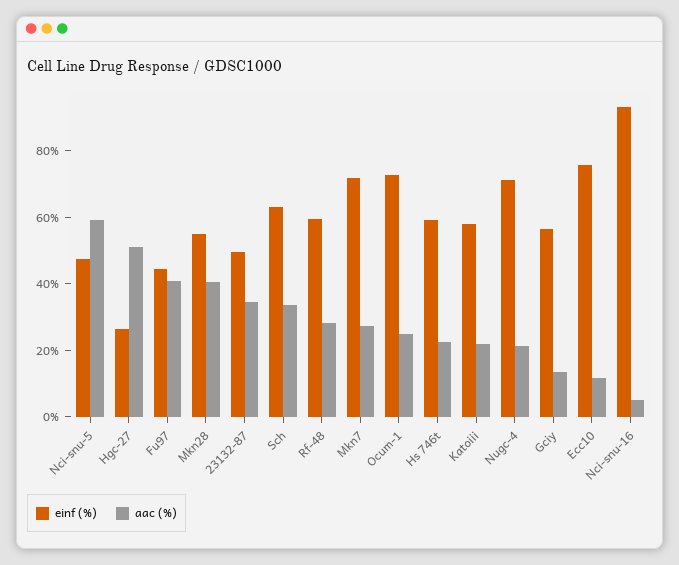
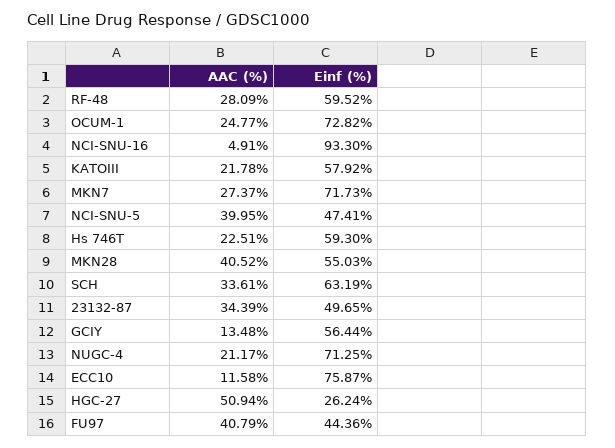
aac (%), Nci-snu-5: 60 -> 39.95

